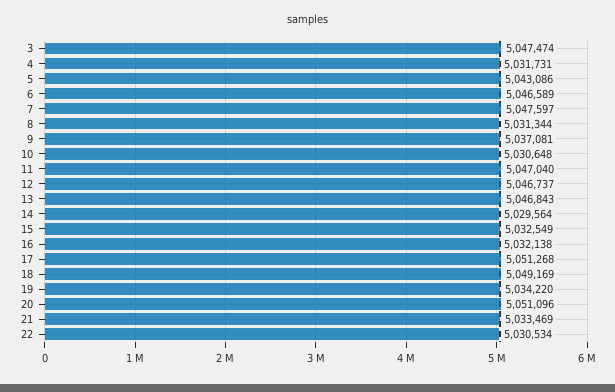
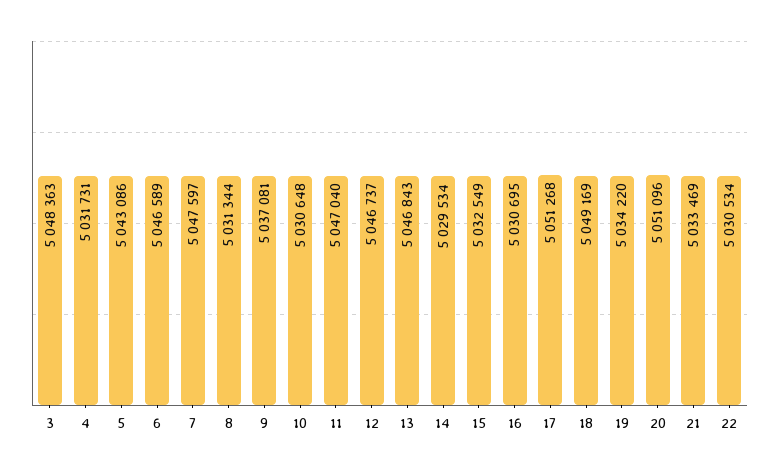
3: 5047474 -> 5048363
14: 5029564 -> 5029534
16: 5032138 -> 5030695

